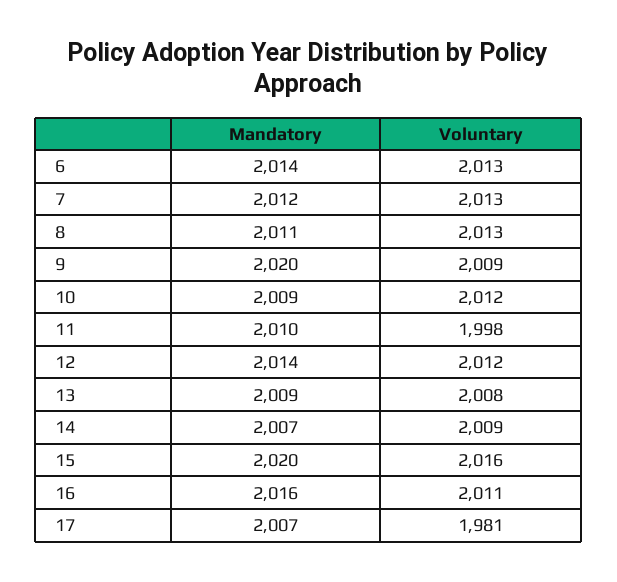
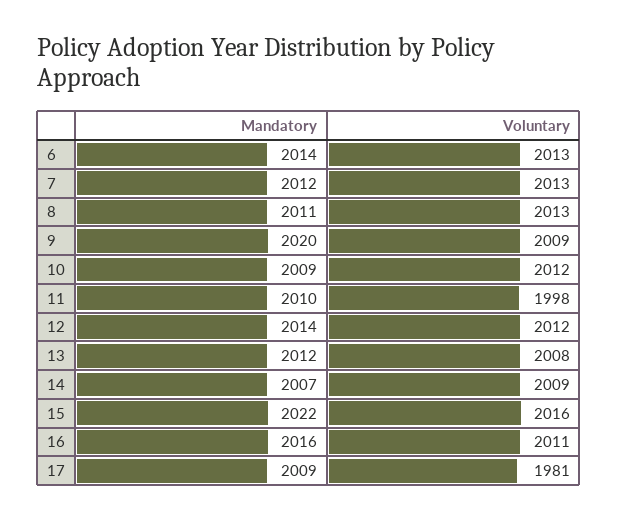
Mandatory, 13: 2009 -> 2012
Mandatory, 15: 2020 -> 2022
Mandatory, 17: 2007 -> 2009

